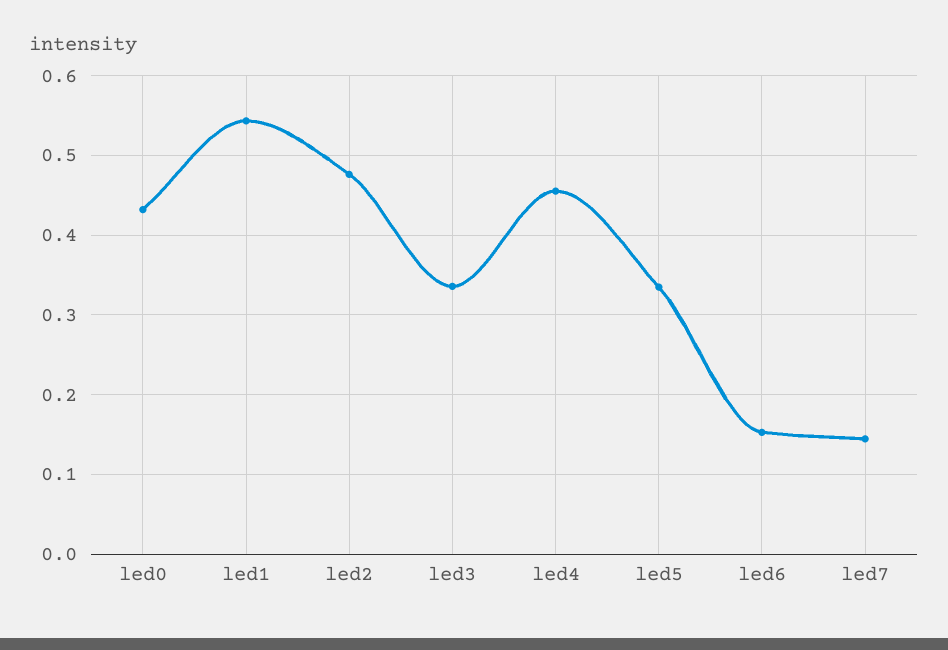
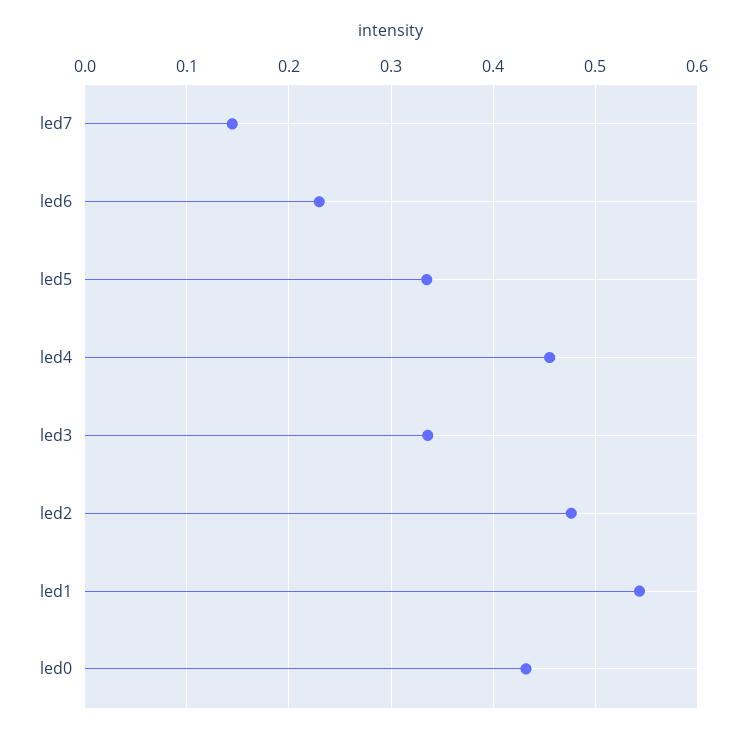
led6: 0.15 -> 0.23

